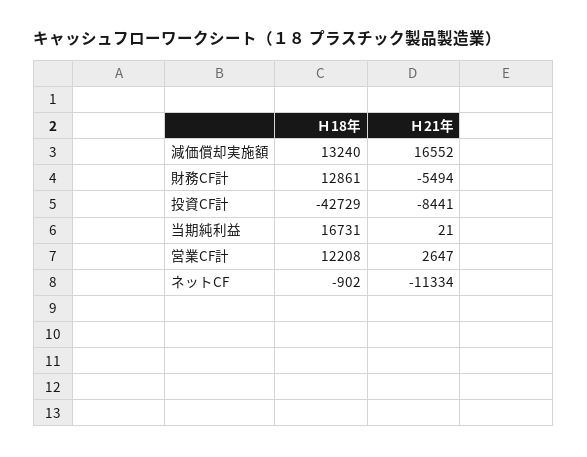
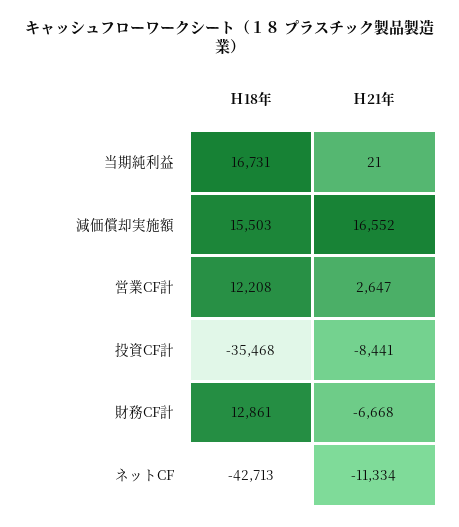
Ｈ18年, 減価償却実施額: 13240 -> 15503
Ｈ21年, 財務CF計: -5494 -> -6668
Ｈ18年, 投資CF計: -42729 -> -35468
Ｈ18年, ネットCF: -902 -> -42713

